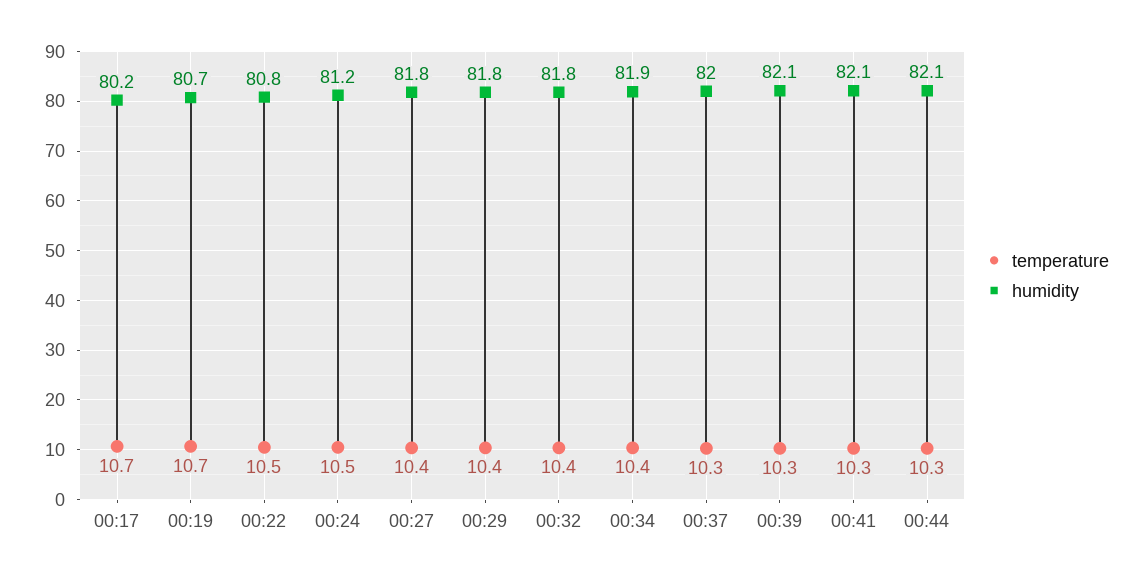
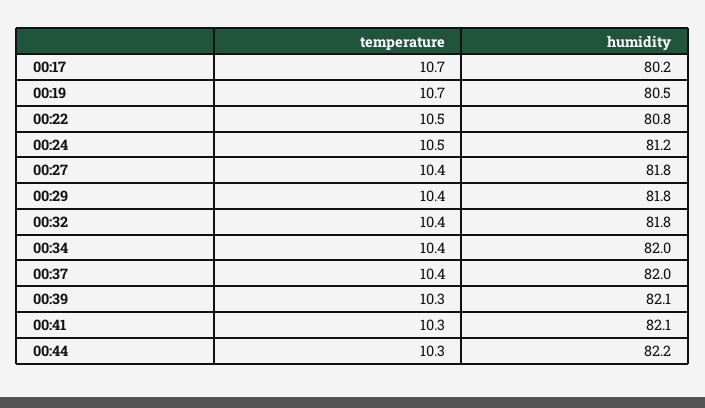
humidity, 00:19: 80.7 -> 80.5
humidity, 00:34: 81.9 -> 82
temperature, 00:37: 10.3 -> 10.4
humidity, 00:44: 82.1 -> 82.2

